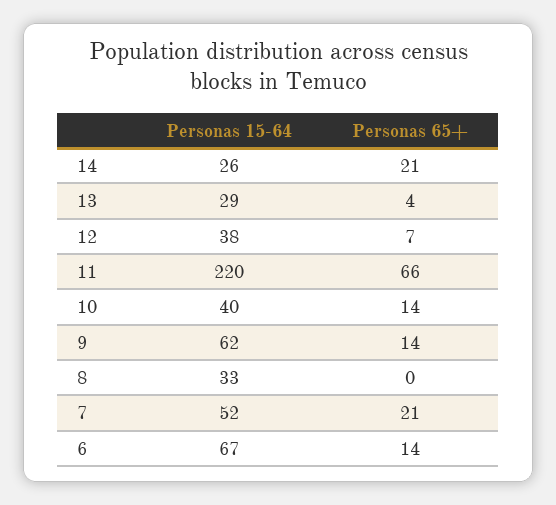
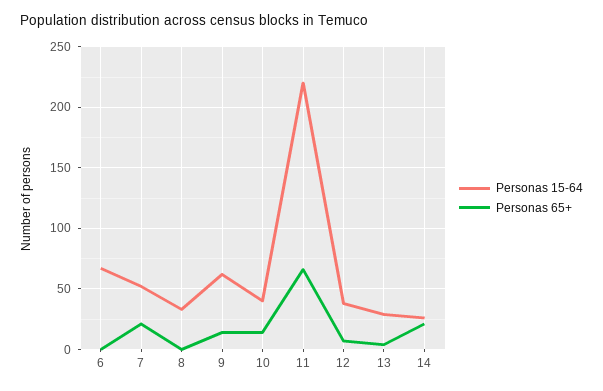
Personas 65+, 6: 14 -> 0

